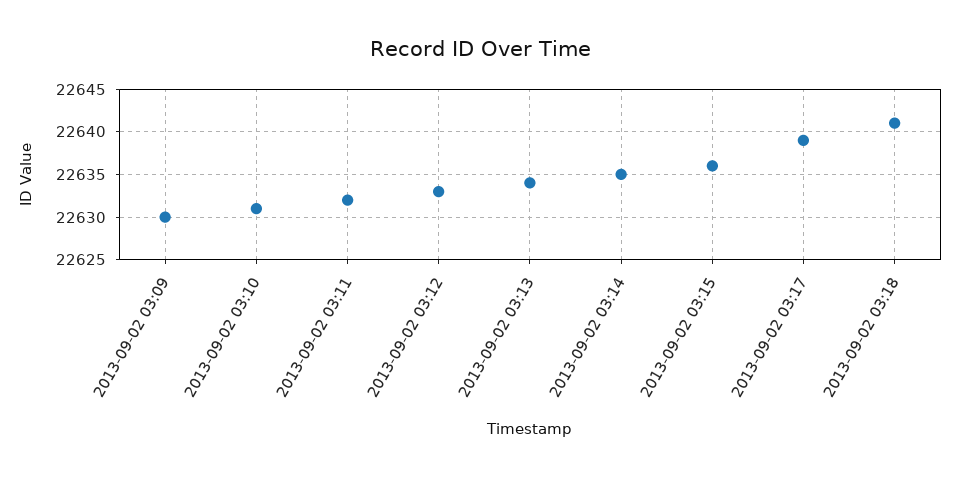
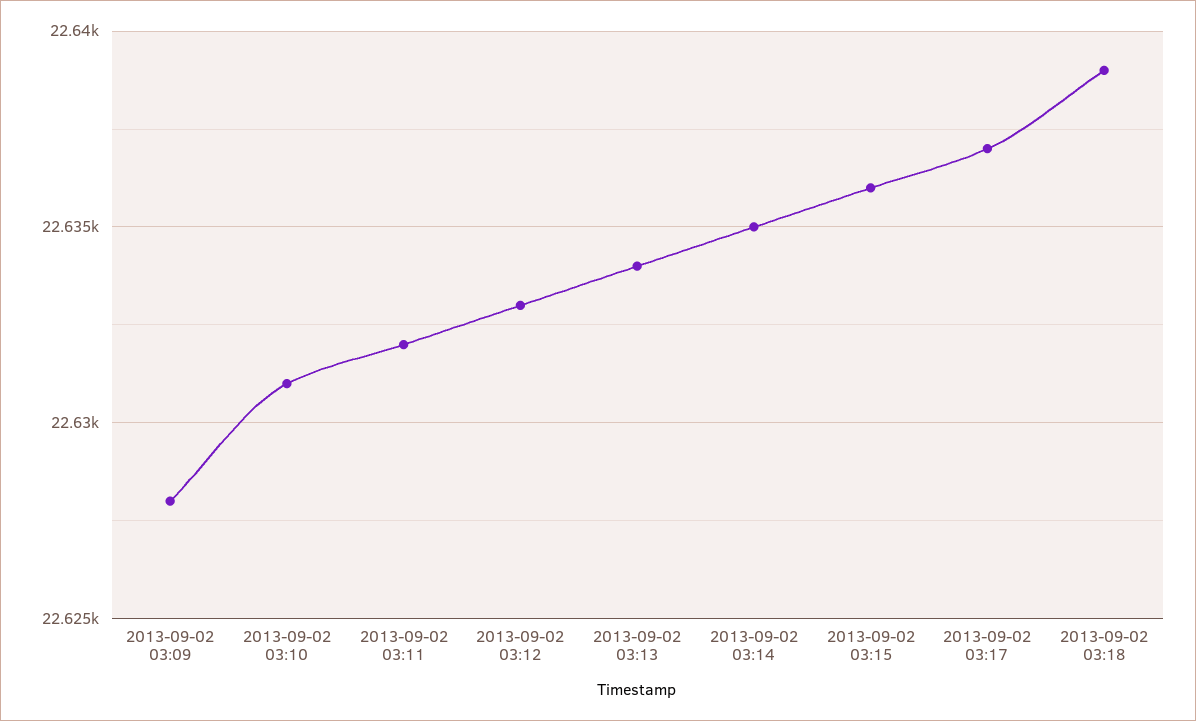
2013-09-02 03:09: 22630 -> 22628
2013-09-02 03:17: 22639 -> 22637
2013-09-02 03:18: 22641 -> 22639

